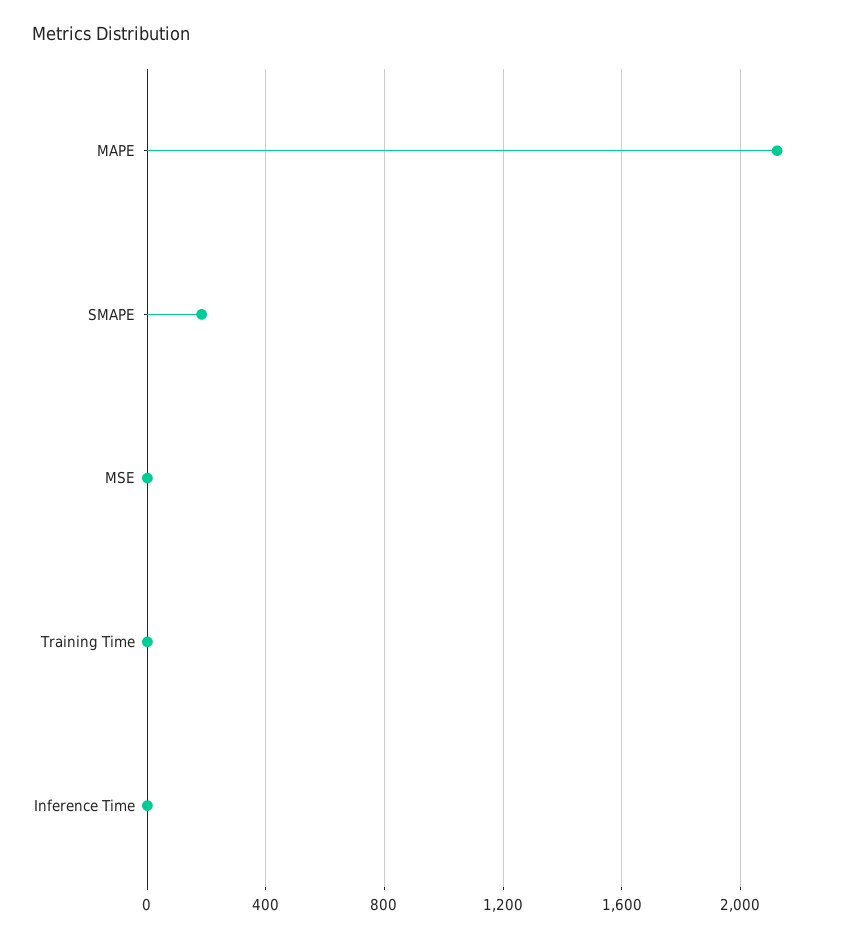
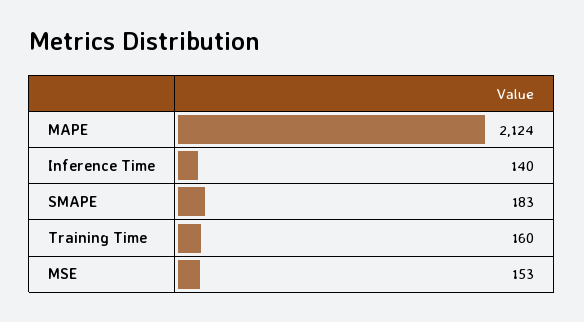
MSE: 0 -> 153
Training Time: 0 -> 160
Inference Time: 0 -> 140

